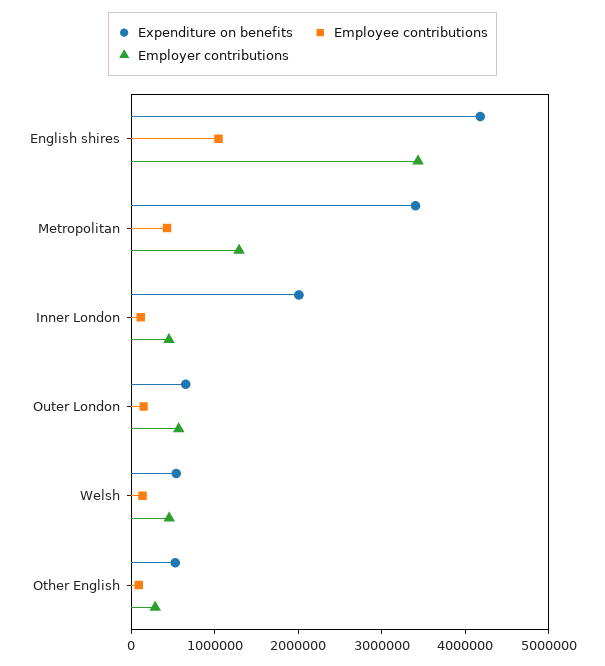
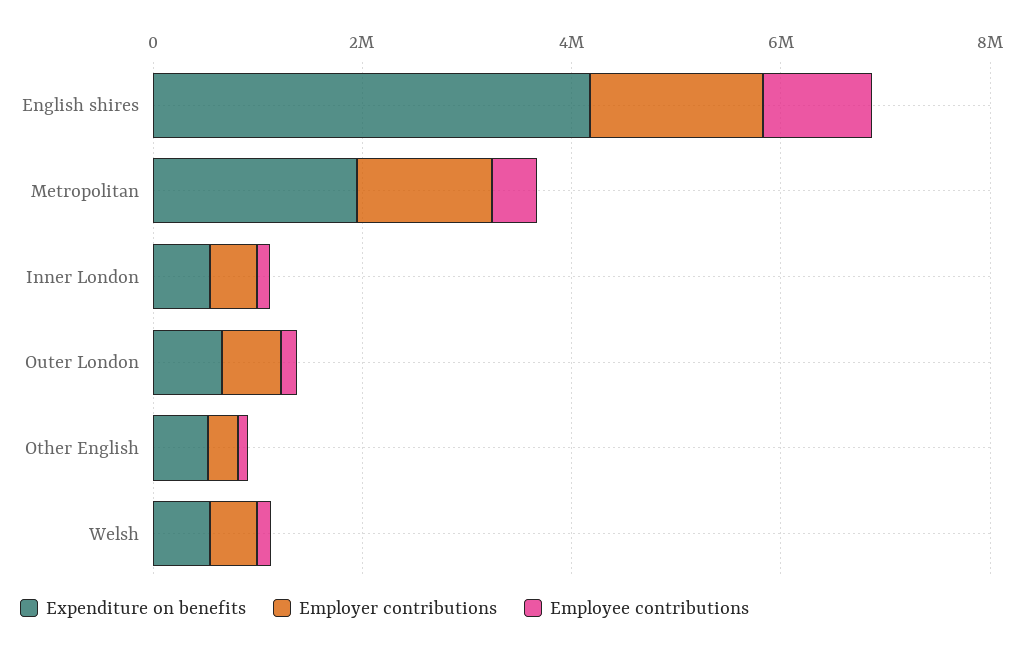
Employer contributions, English shires: 3400000 -> 1500000
Expenditure on benefits, Metropolitan: 3400000 -> 2000000
Expenditure on benefits, Inner London: 2000000 -> 500000

